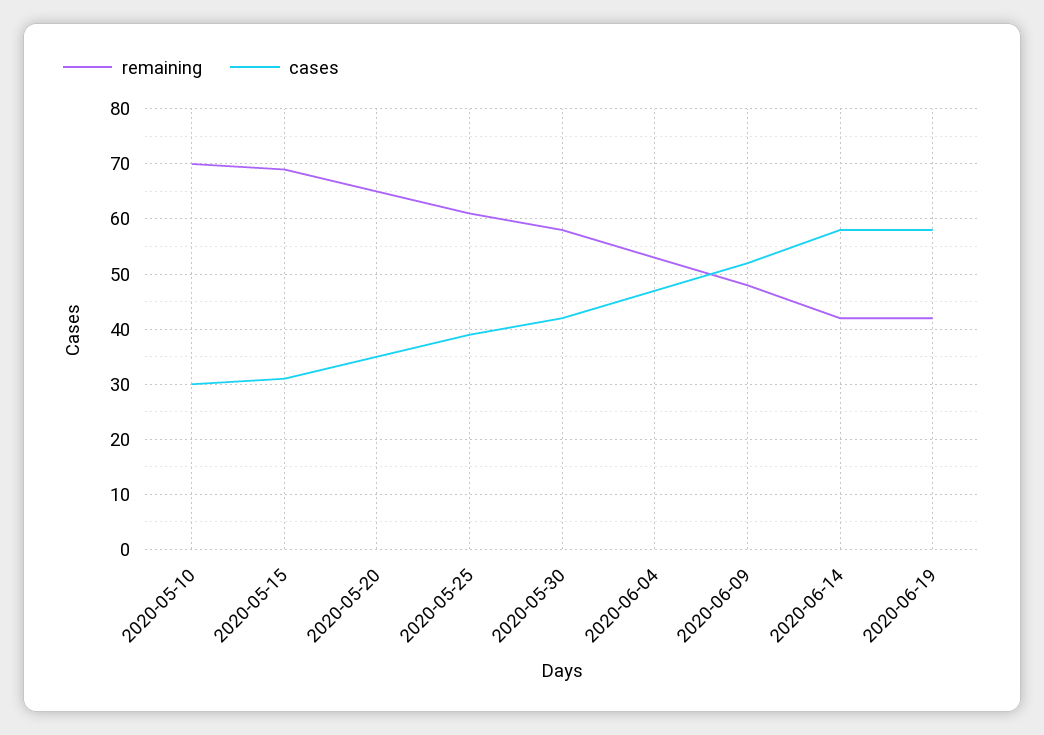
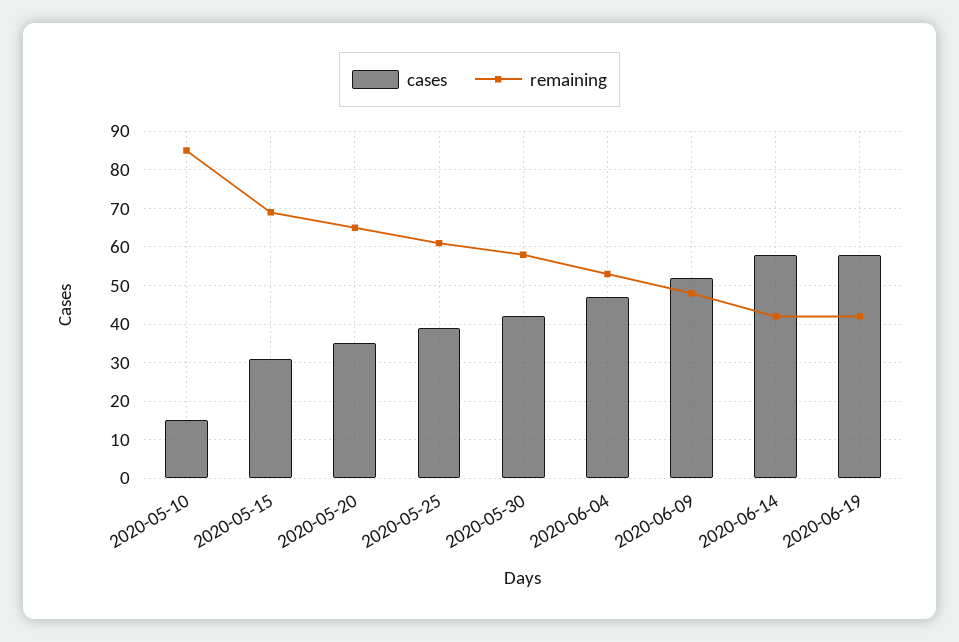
remaining, 2020-05-10: 70 -> 85
cases, 2020-05-10: 30 -> 15

